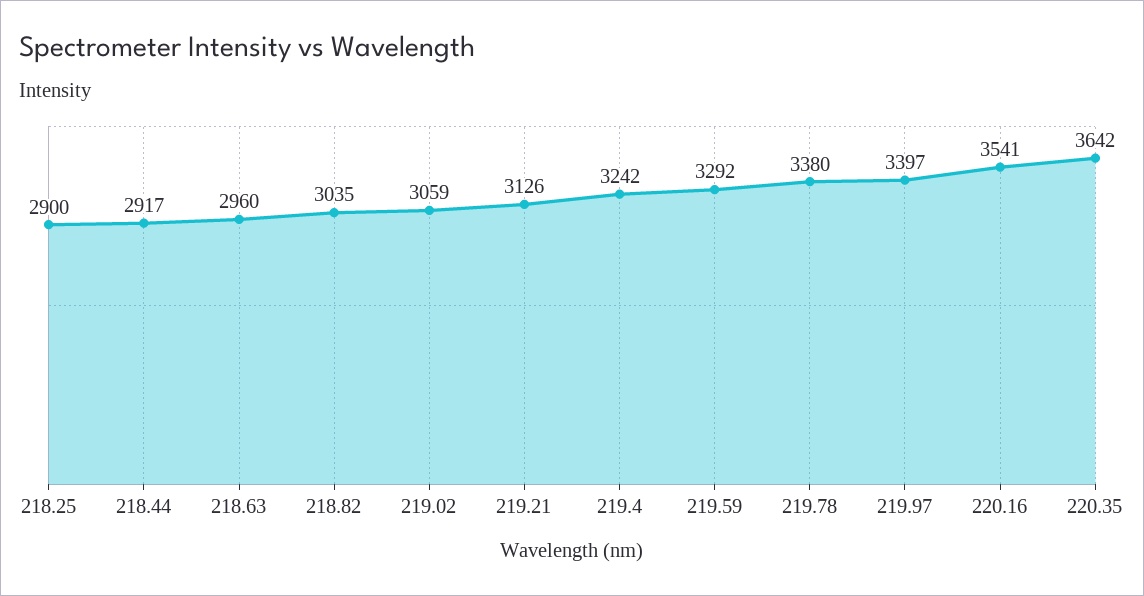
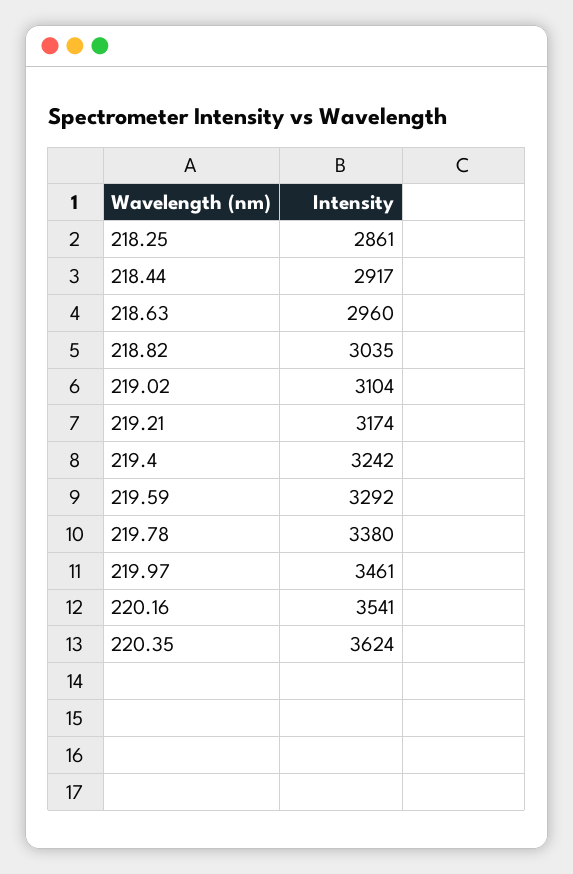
218.25: 2900 -> 2861
219.02: 3059 -> 3104
219.21: 3126 -> 3174
219.97: 3397 -> 3461
220.35: 3642 -> 3624

